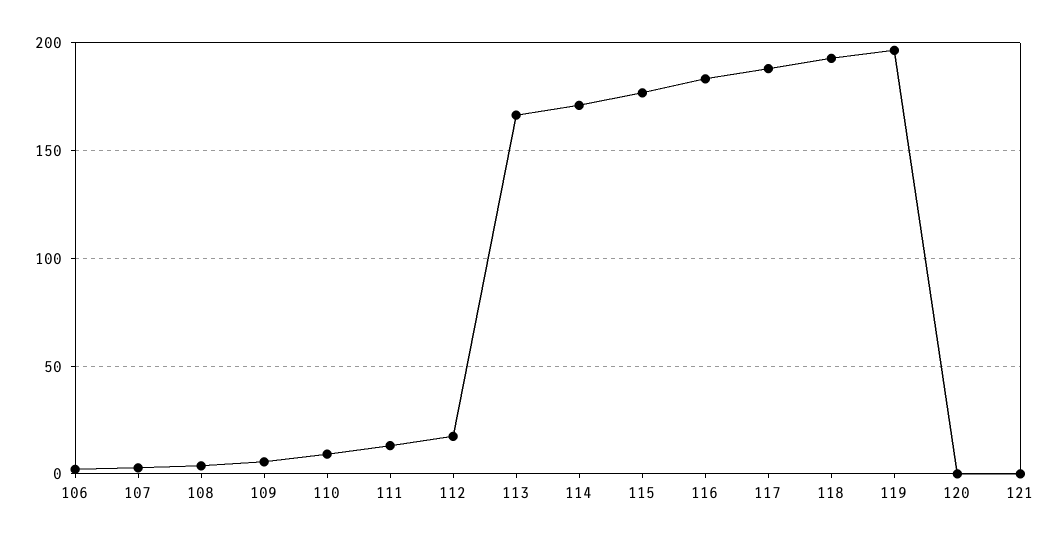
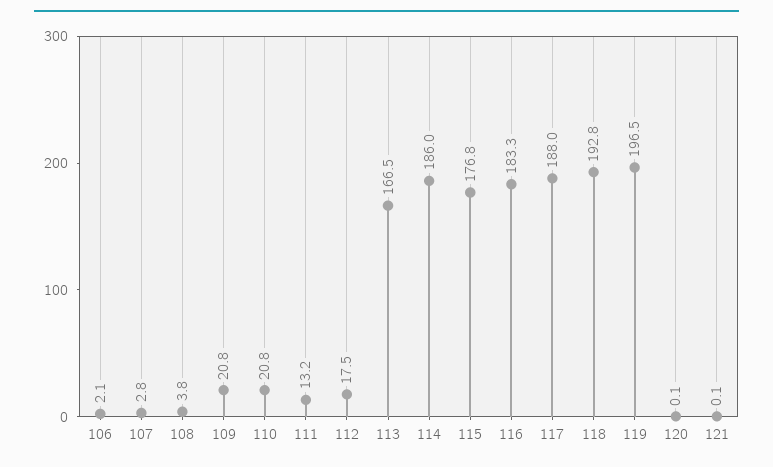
109: 5 -> 20.8
110: 10 -> 20.8
114: 170 -> 186

